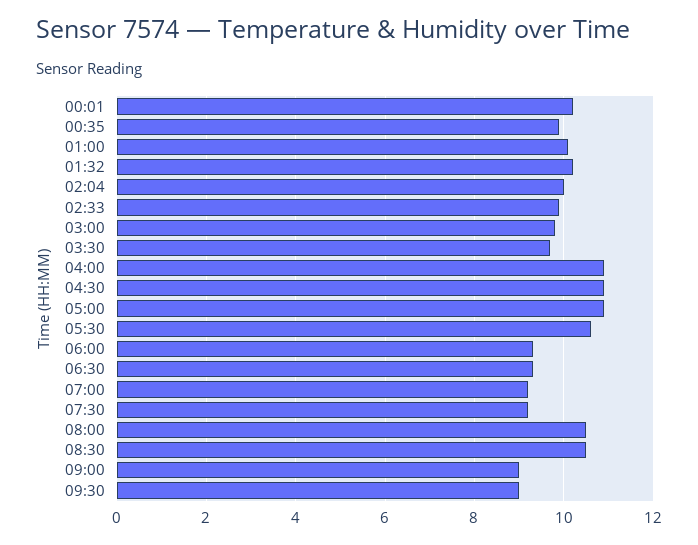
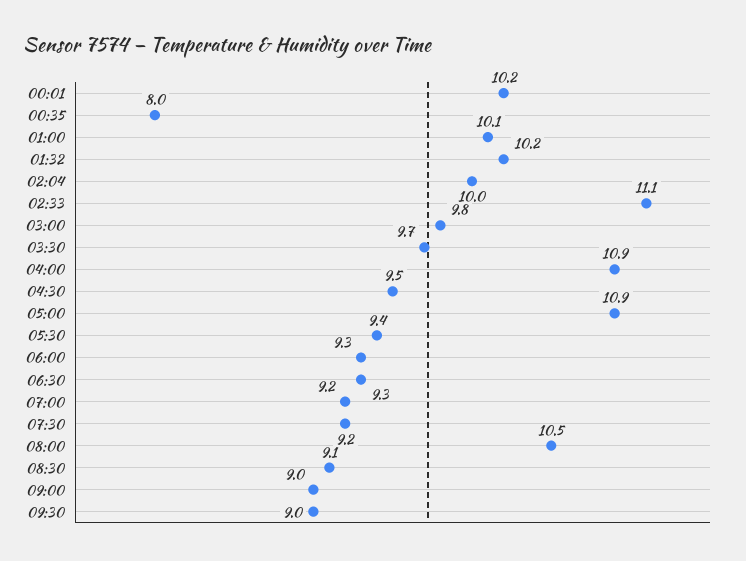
00:35: 10 -> 8
02:33: 10 -> 11.1
04:30: 11 -> 9.5
05:30: 10.5 -> 9.4
08:30: 10.5 -> 9.1

